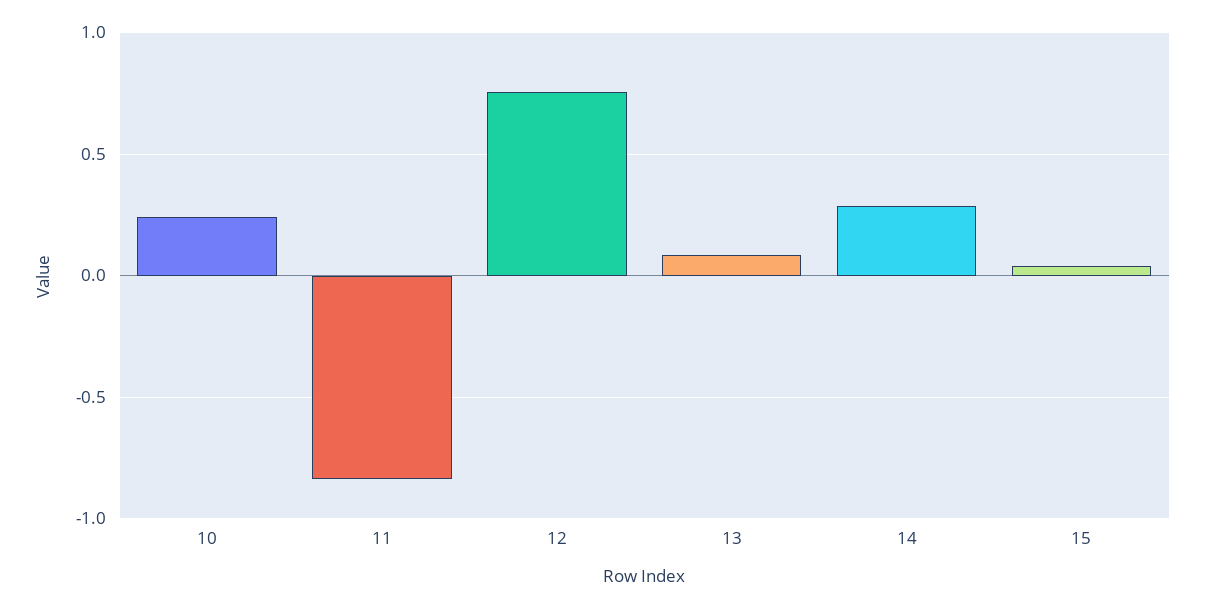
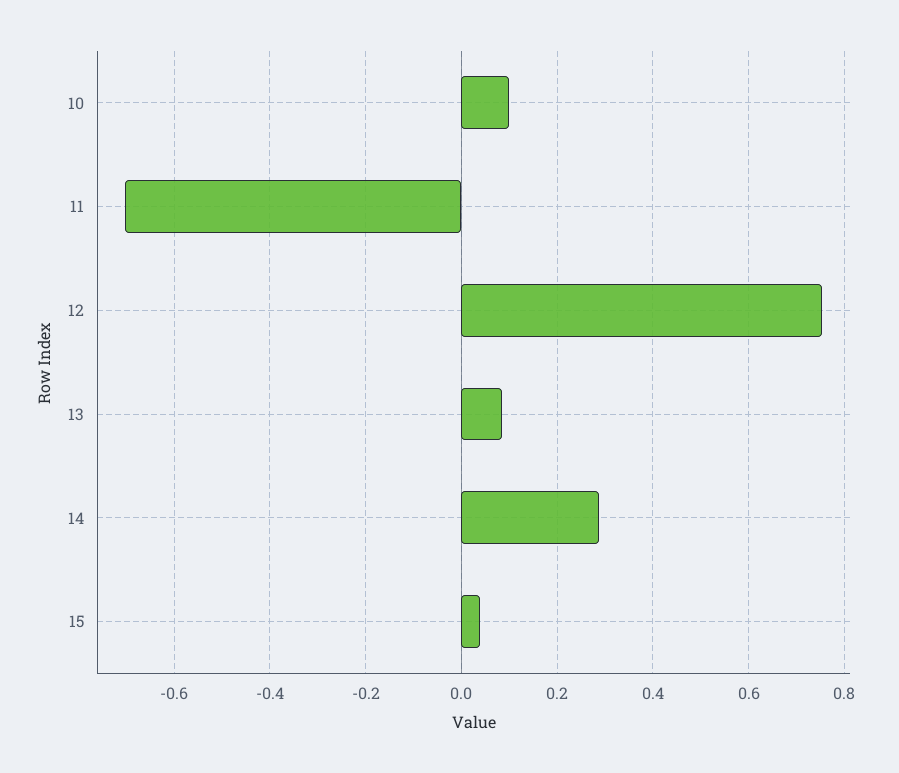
10: 0.25 -> 0.1
11: -0.85 -> -0.7

